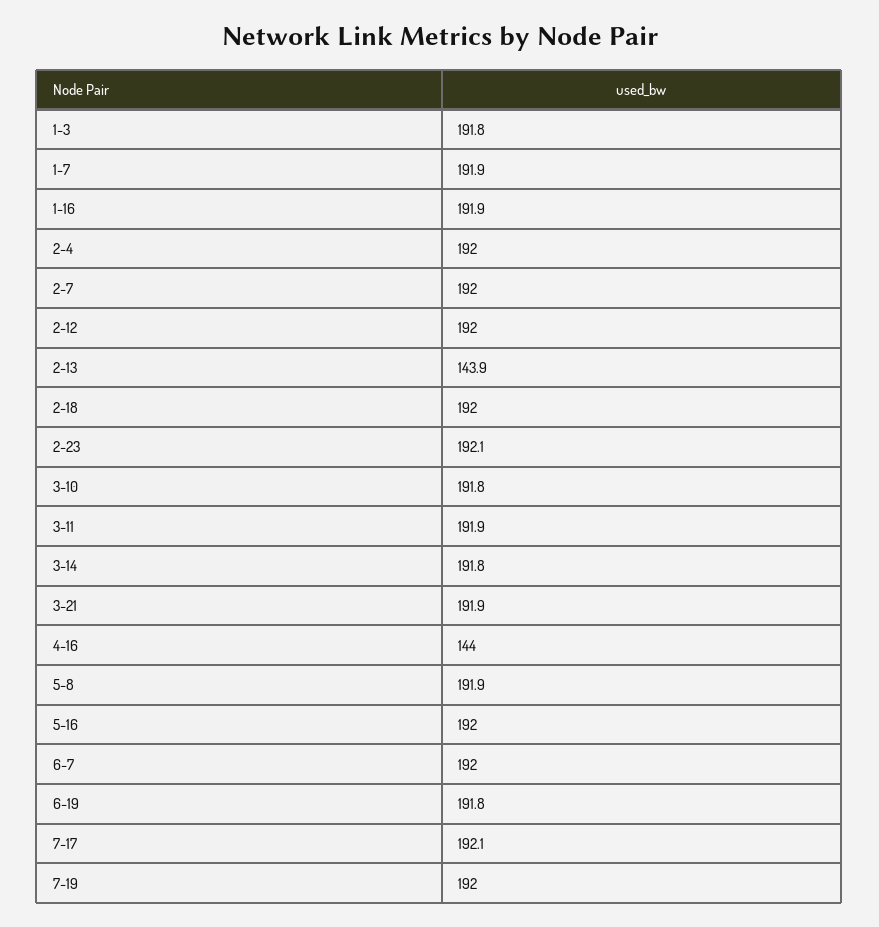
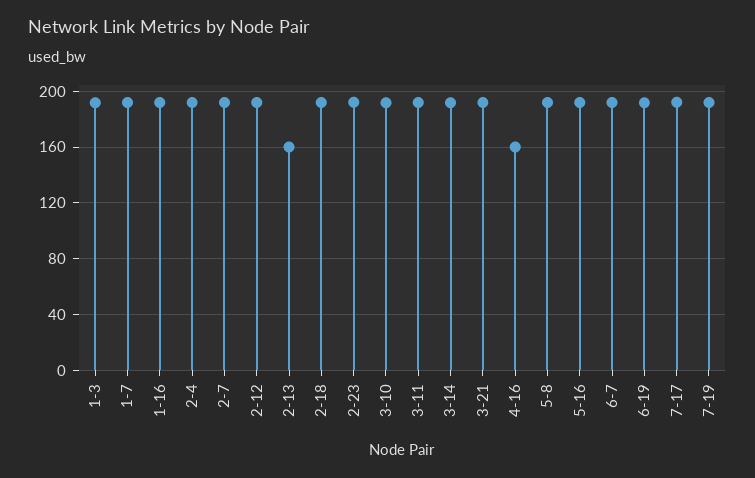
2-13: 143.9 -> 160
4-16: 144 -> 160

